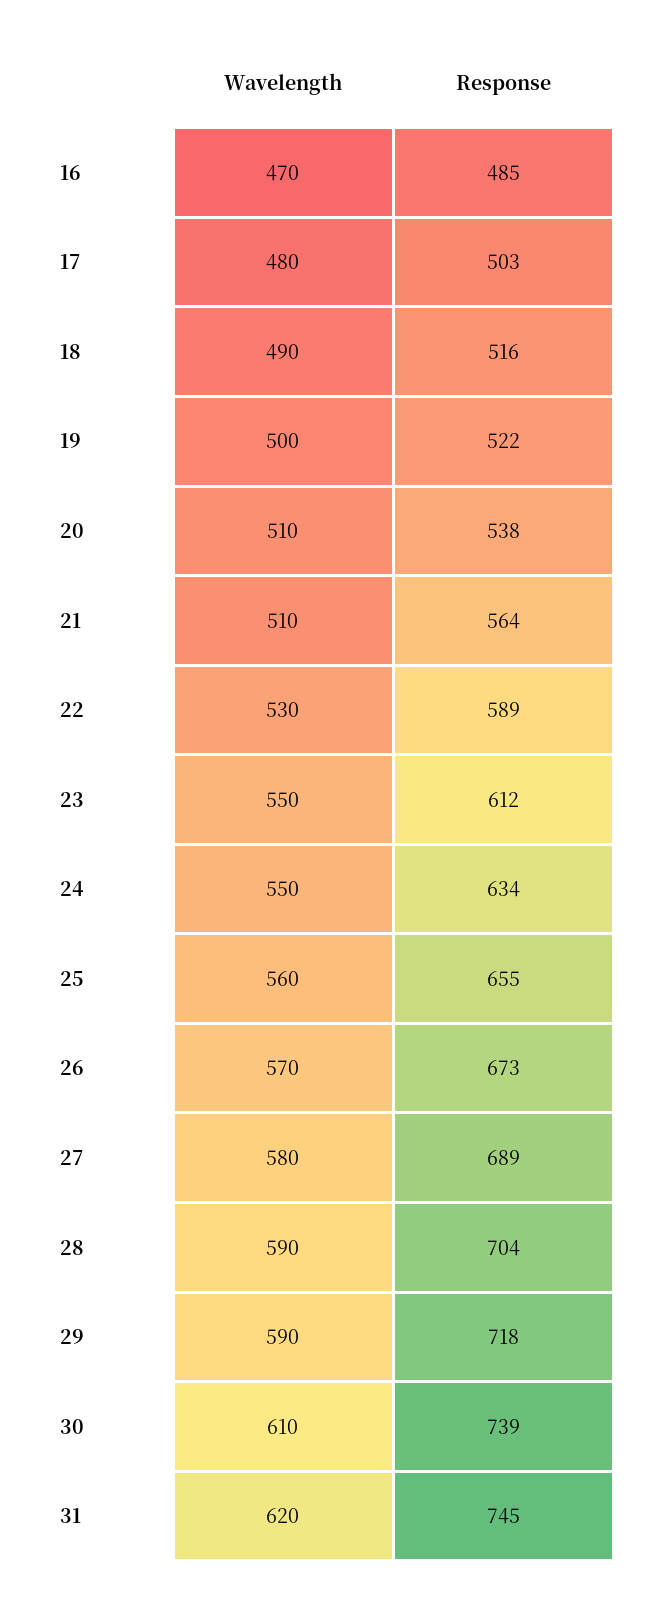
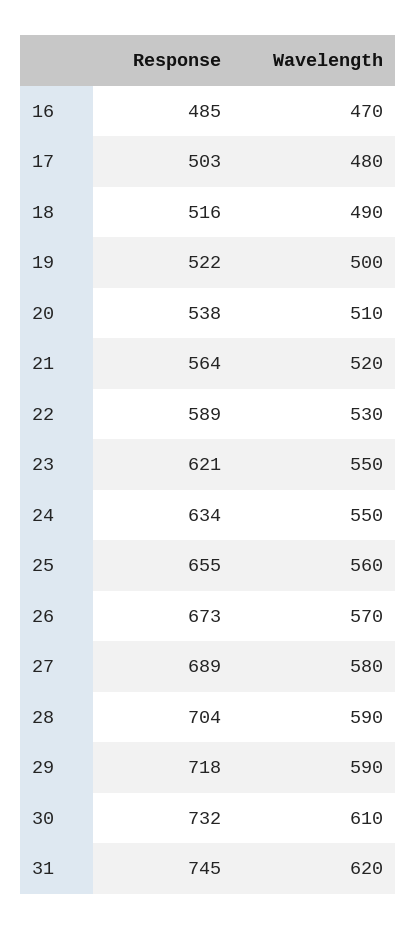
Wavelength, 21: 510 -> 520
Response, 23: 612 -> 621
Response, 30: 739 -> 732

